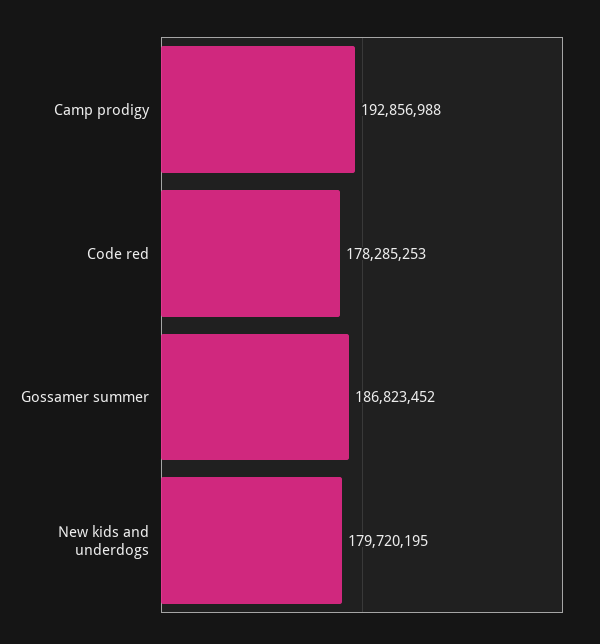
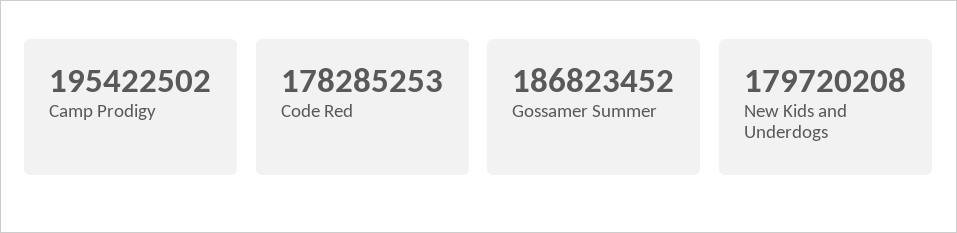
Camp prodigy: 192856988 -> 195422502
New kids and underdogs: 179720195 -> 179720208

